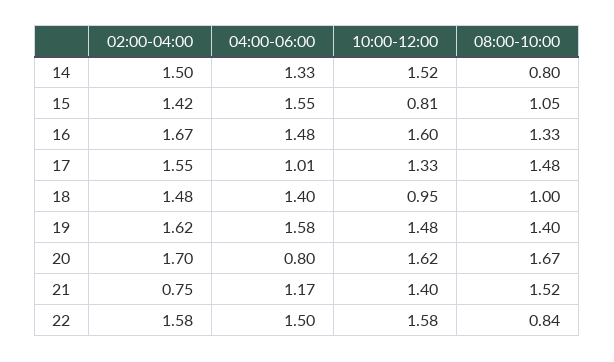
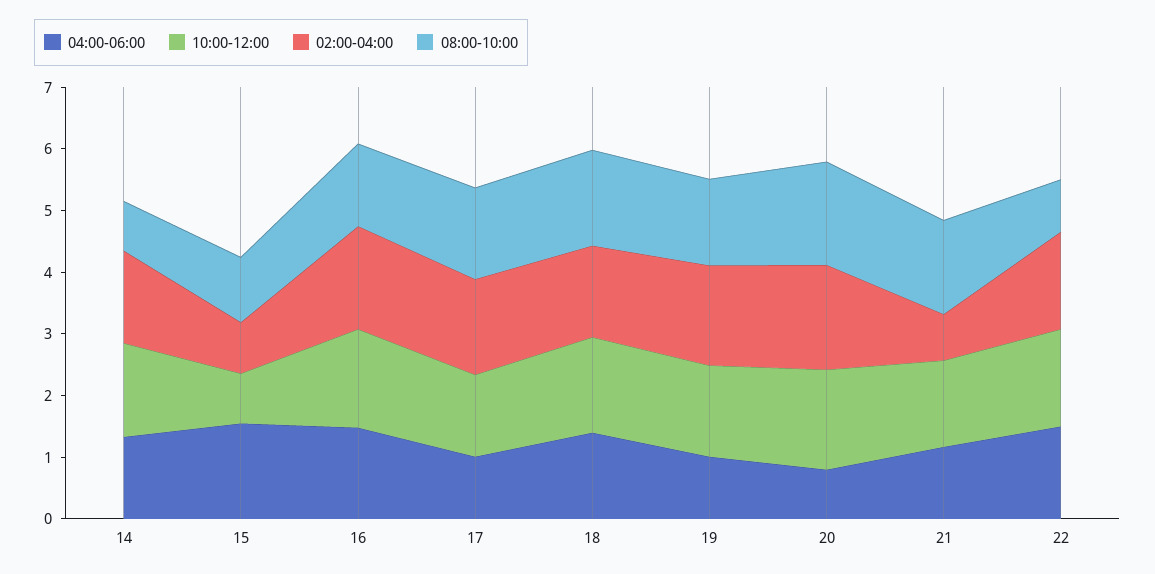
02:00-04:00, 15: 1.42 -> 0.8
10:00-12:00, 18: 0.95 -> 1.6
08:00-10:00, 18: 1 -> 1.6
04:00-06:00, 19: 1.58 -> 1

